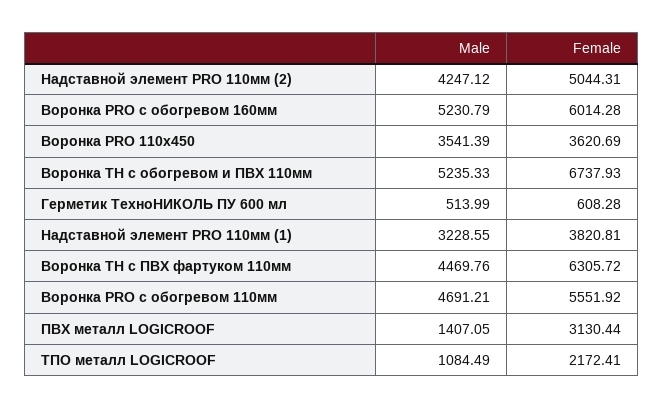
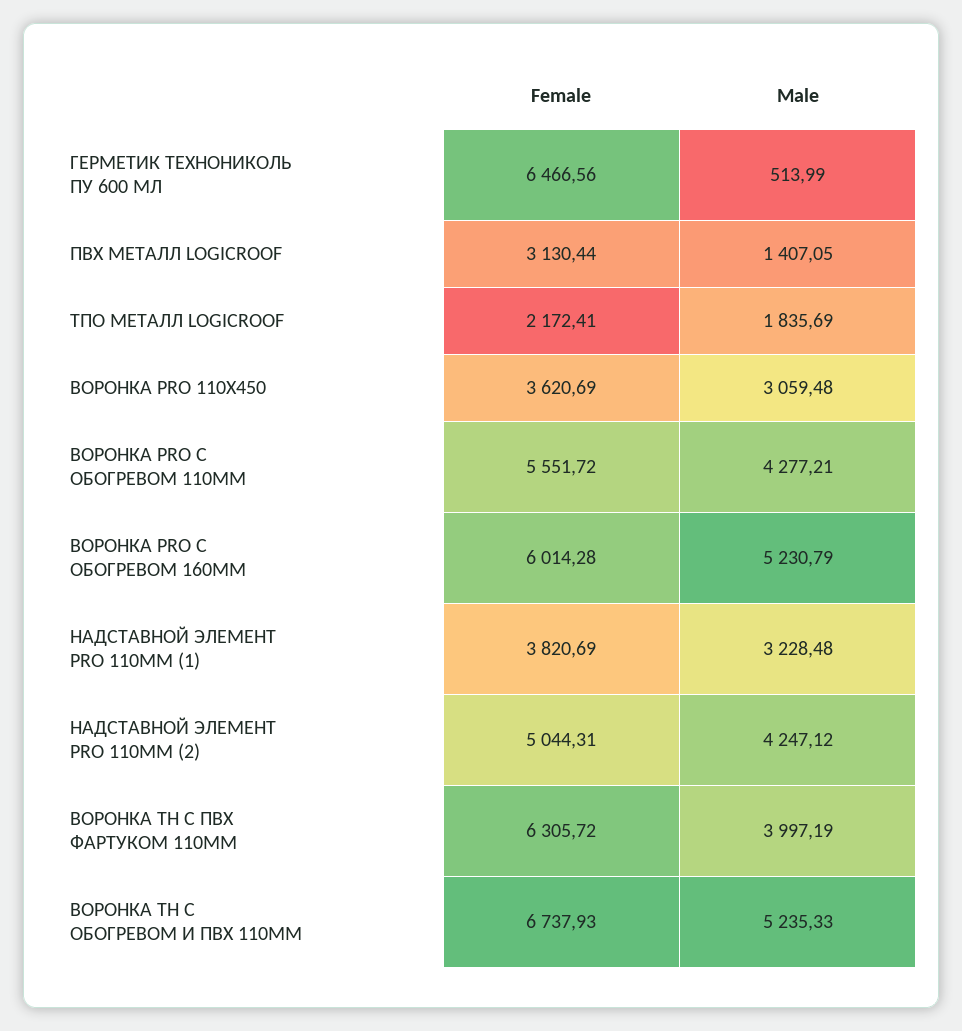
Male, Воронка PRO 110x450: 3541.39 -> 3059.48
Female, Герметик ТехноНИКОЛЬ ПУ 600 мл: 608.28 -> 6466.56
Male, Надставной элемент PRO 110мм (1): 3228.55 -> 3228.48
Female, Надставной элемент PRO 110мм (1): 3820.81 -> 3820.69
Male, Воронка ТН с ПВХ фартуком 110мм: 4469.76 -> 3997.19
Male, Воронка PRO с обогревом 110мм: 4691.21 -> 4277.21
Female, Воронка PRO с обогревом 110мм: 5551.92 -> 5551.72
Male, ТПО металл LOGICROOF: 1084.49 -> 1835.69

